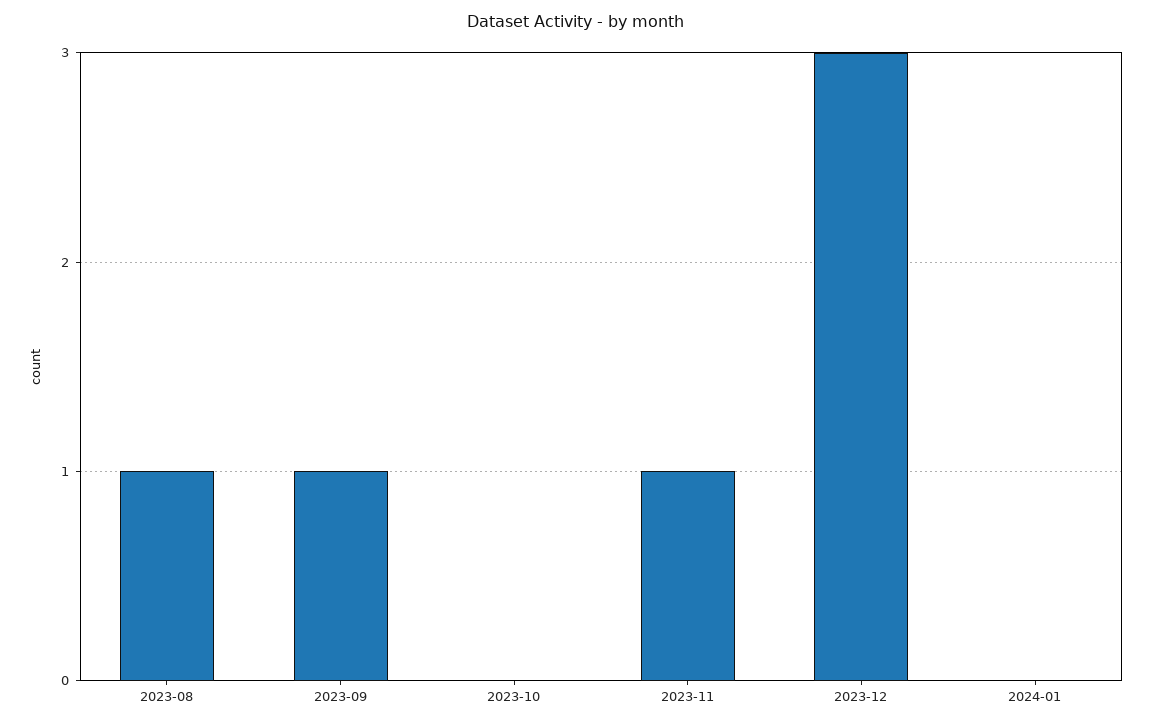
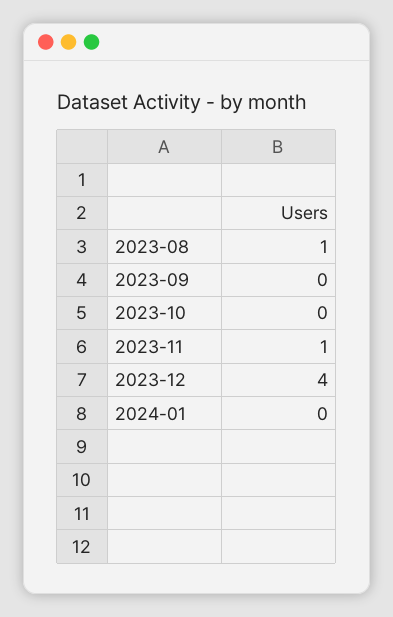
2023-09: 1 -> 0
2023-12: 3 -> 4

